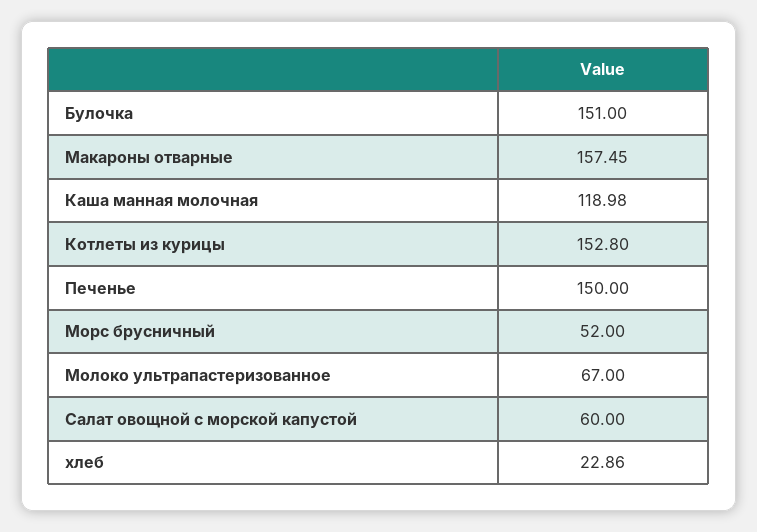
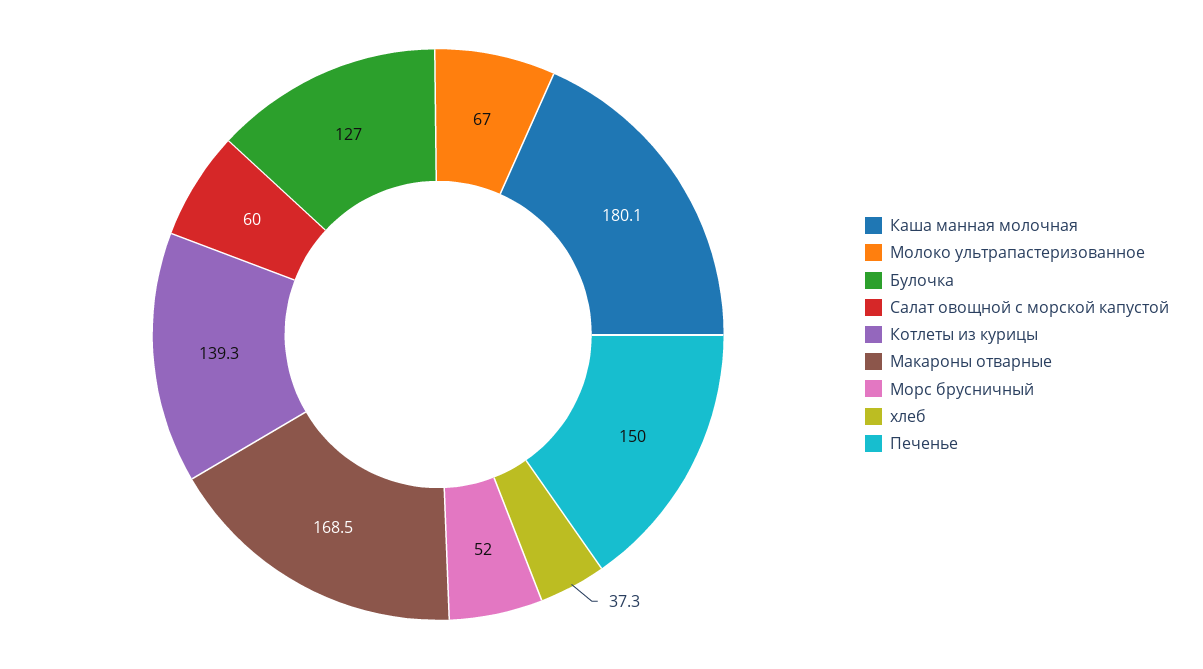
Булочка: 151 -> 127
Макароны отварные: 157.45 -> 168.5
Каша манная молочная: 118.98 -> 180.1
Котлеты из курицы: 152.8 -> 139.3
хлеб: 22.86 -> 37.3

